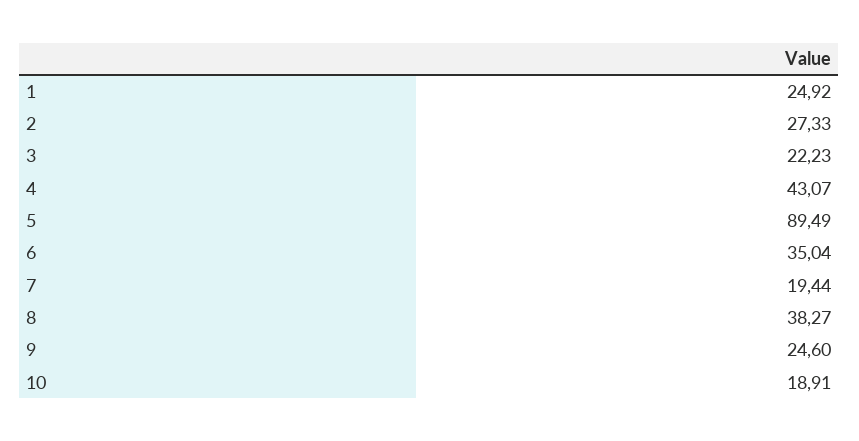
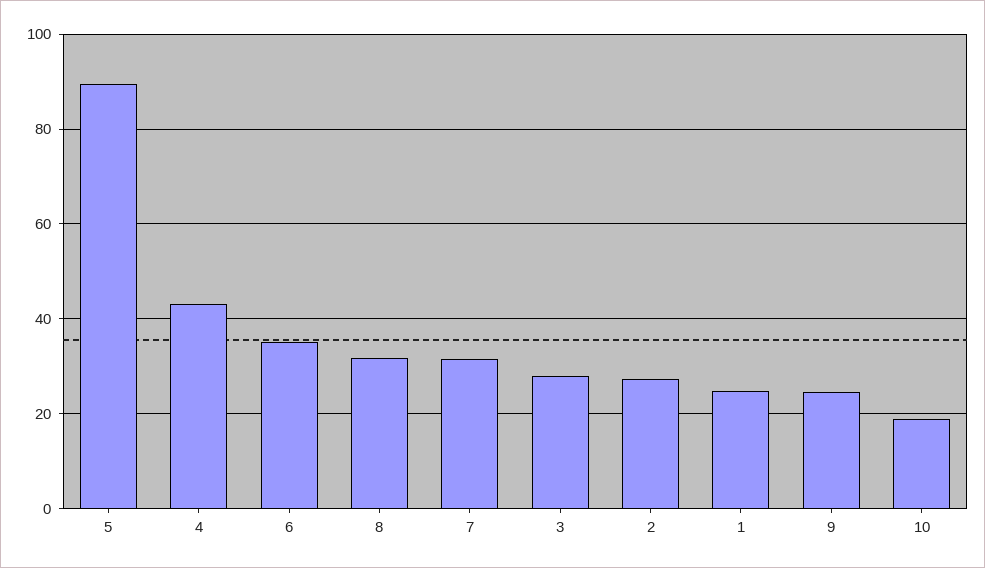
3: 22.23 -> 28
7: 19.44 -> 32
8: 38.27 -> 32

